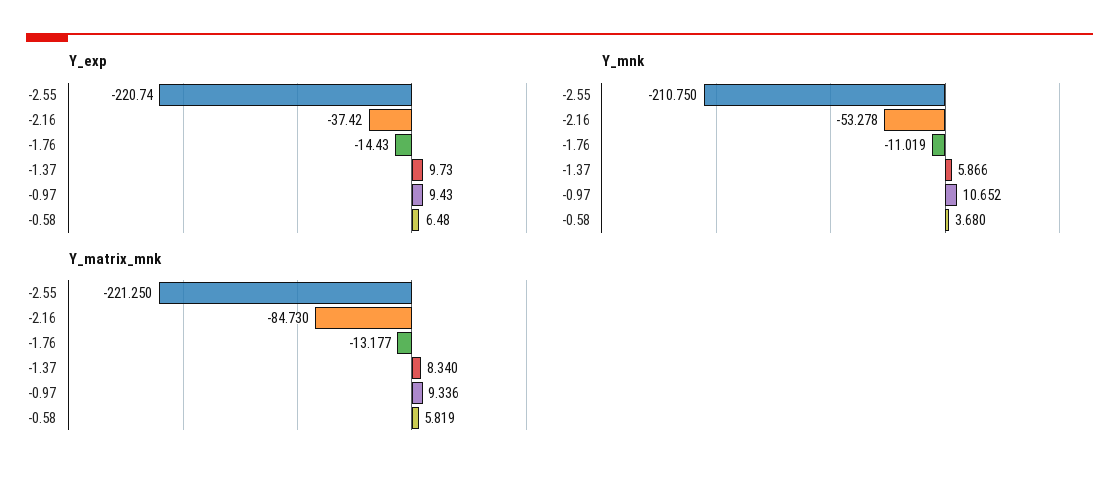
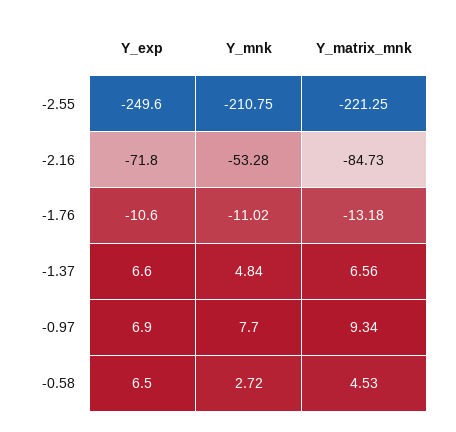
Y_exp, -2.55: -220.74 -> -249.6
Y_exp, -2.16: -37.42 -> -71.8
Y_exp, -1.76: -14.43 -> -10.6
Y_exp, -1.37: 9.73 -> 6.6
Y_exp, -0.97: 9.43 -> 6.9
Y_mnk, -1.37: 5.866 -> 4.84
Y_mnk, -0.97: 10.652 -> 7.7
Y_mnk, -0.58: 3.68 -> 2.72
Y_matrix_mnk, -1.37: 8.34 -> 6.56
Y_matrix_mnk, -0.58: 5.819 -> 4.53

